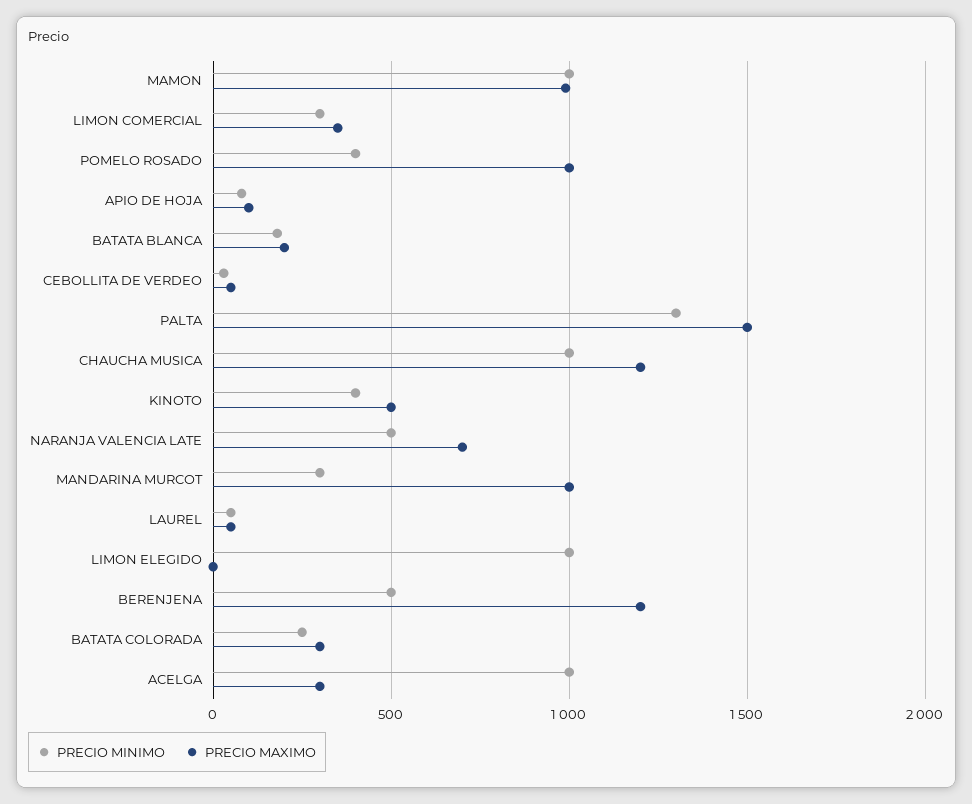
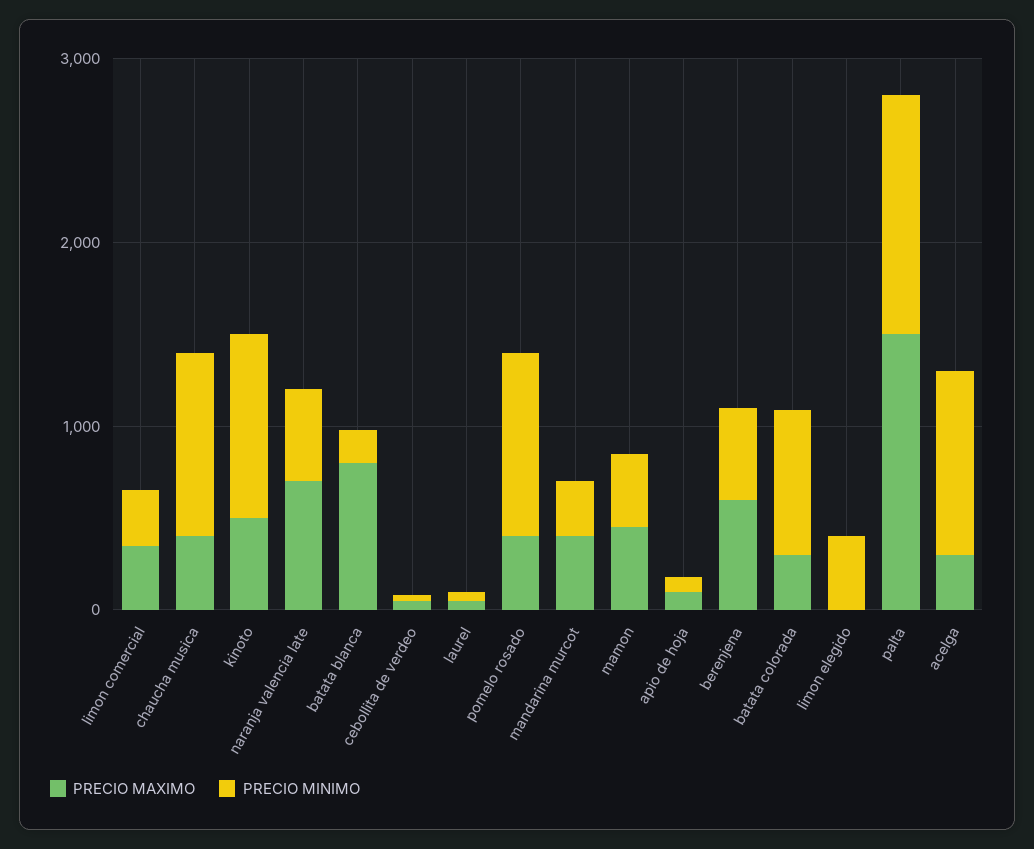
PRECIO MINIMO, MAMON: 1000 -> 400
PRECIO MAXIMO, MAMON: 1000 -> 400
PRECIO MINIMO, POMELO ROSADO: 400 -> 1000
PRECIO MAXIMO, POMELO ROSADO: 1000 -> 400
PRECIO MAXIMO, BATATA BLANCA: 200 -> 800
PRECIO MAXIMO, CHAUCHA MUSICA: 1200 -> 400
PRECIO MINIMO, KINOTO: 400 -> 1000
PRECIO MAXIMO, MANDARINA MURCOT: 1000 -> 400
PRECIO MINIMO, LIMON ELEGIDO: 1000 -> 400
PRECIO MAXIMO, BERENJENA: 1200 -> 600
PRECIO MINIMO, BATATA COLORADA: 250 -> 800

